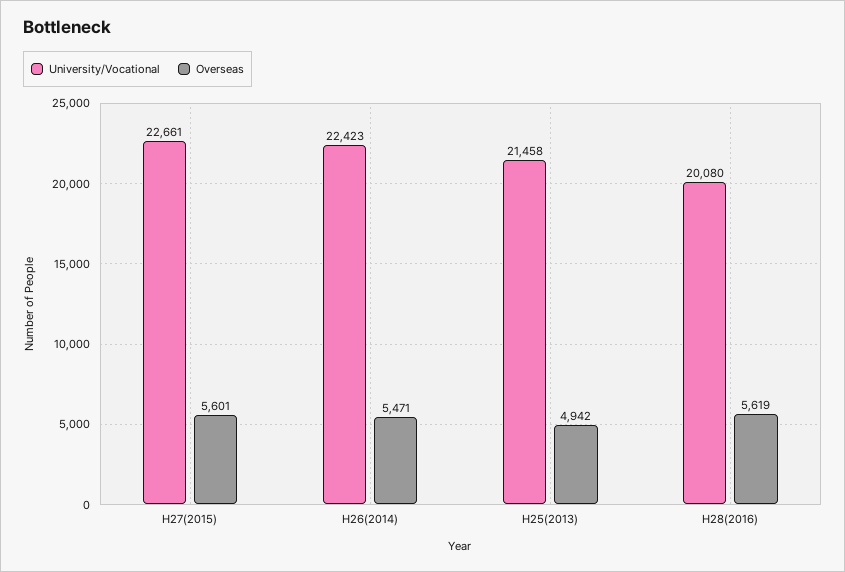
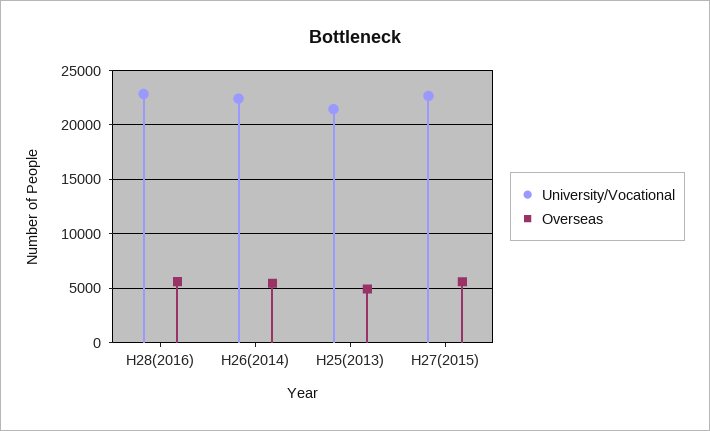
University/Vocational, H28(2016): 20080 -> 23000

